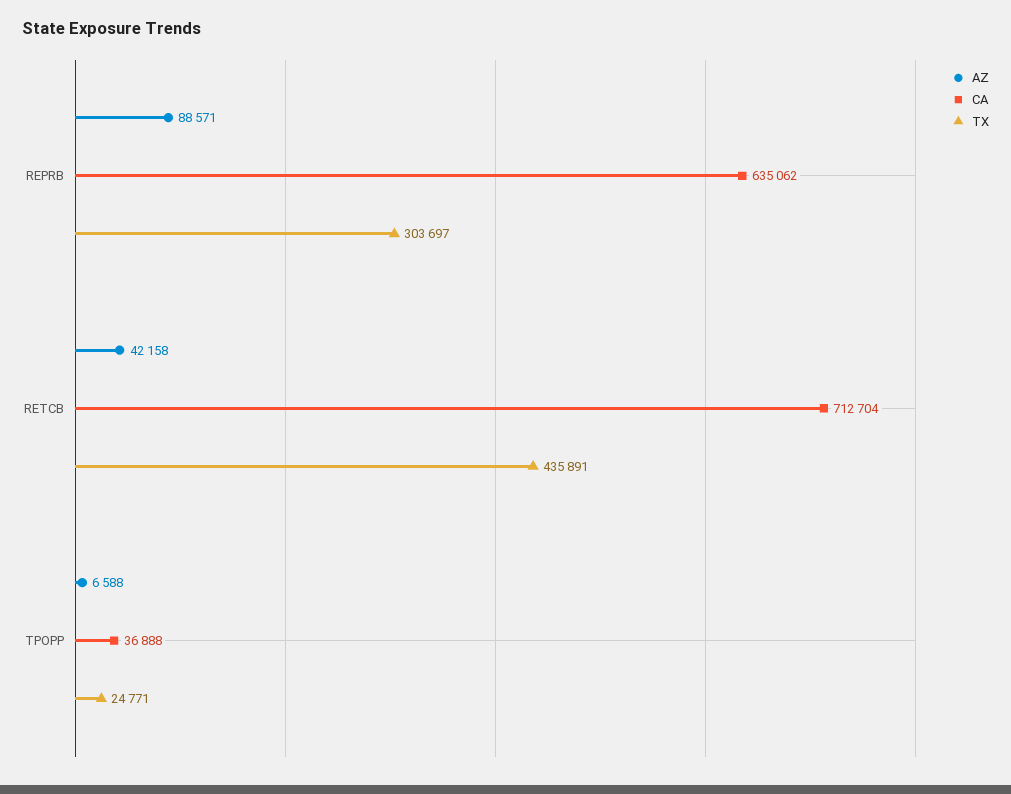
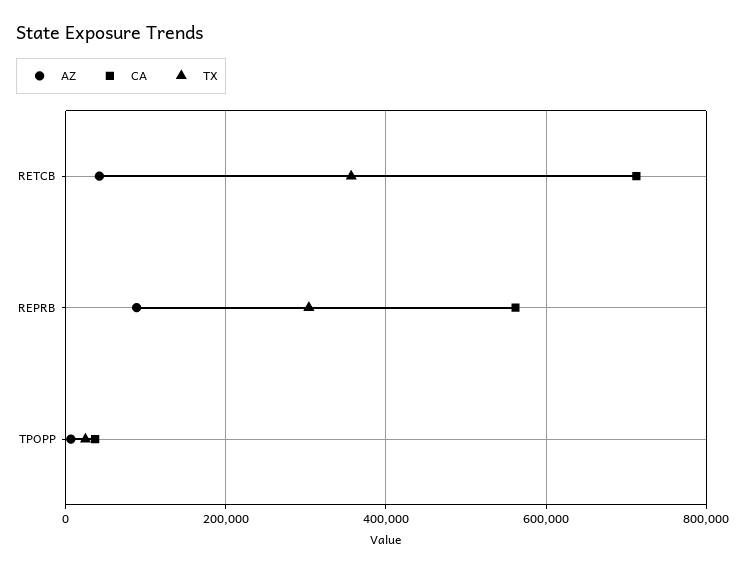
CA, REPRB: 635062 -> 560000
TX, RETCB: 435891 -> 360000

